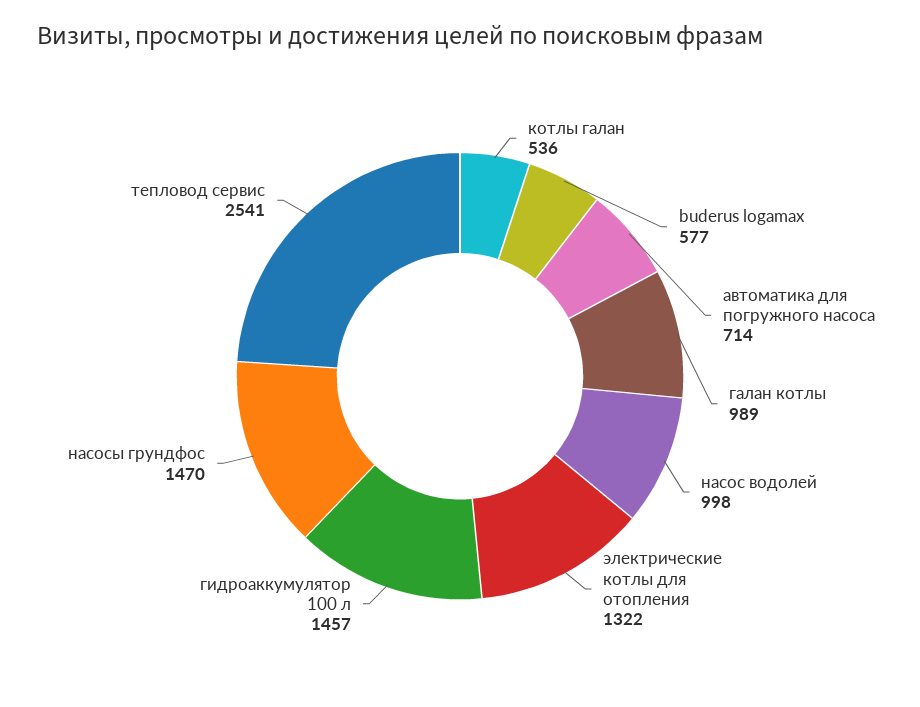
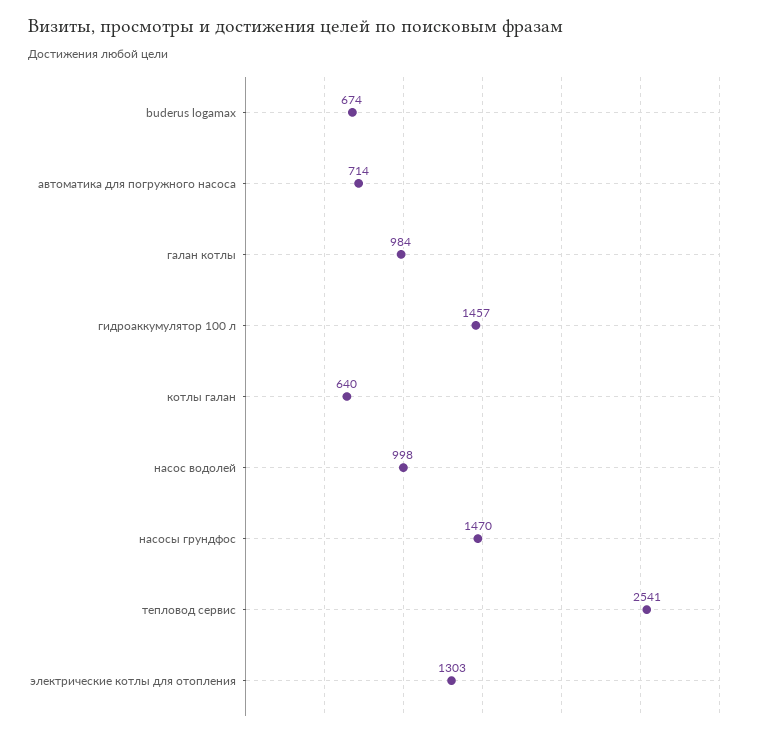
котлы галан: 536 -> 640
buderus logamax: 577 -> 674
галан котлы: 989 -> 984
электрические котлы для отопления: 1322 -> 1303

